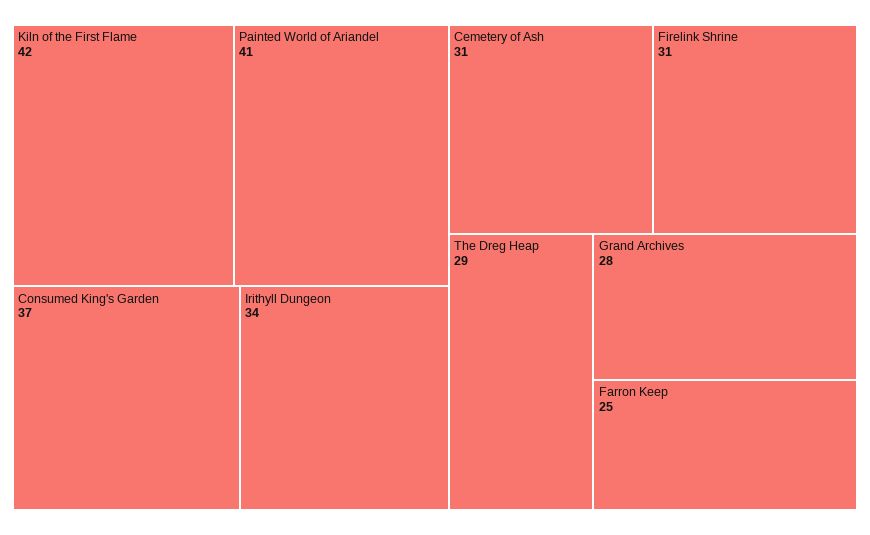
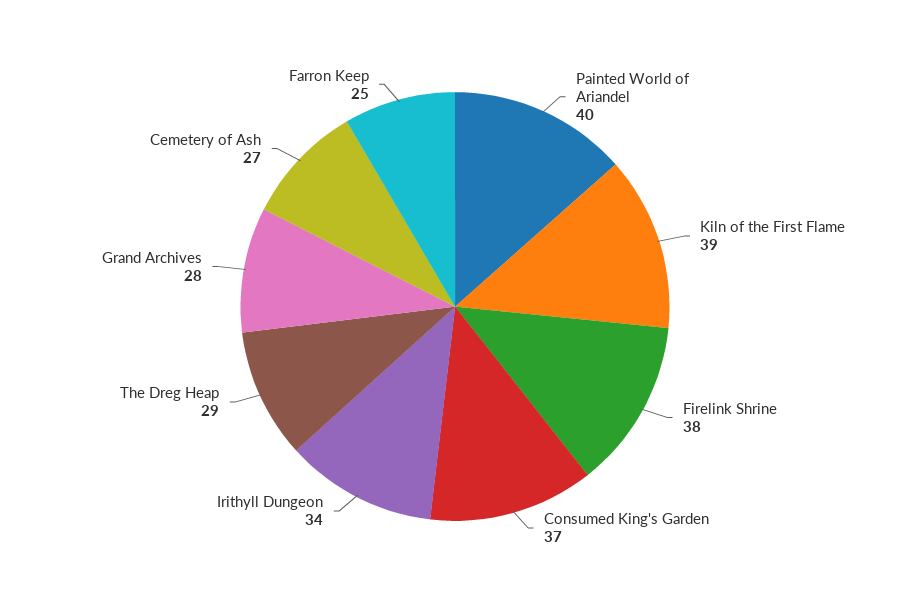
Kiln of the First Flame: 42 -> 39
Painted World of Ariandel: 41 -> 40
Cemetery of Ash: 31 -> 27
Firelink Shrine: 31 -> 38

